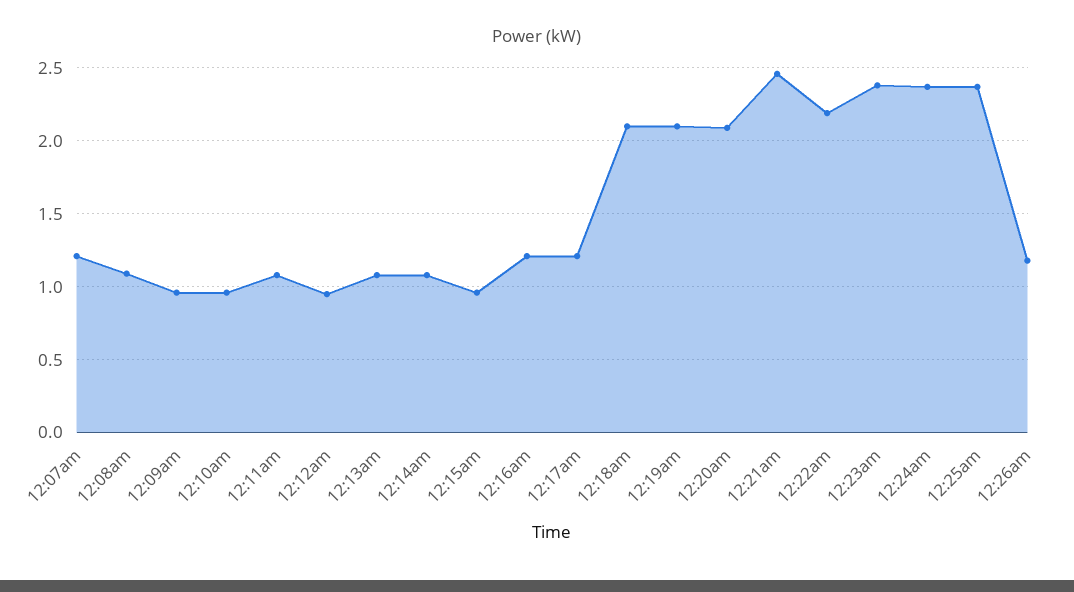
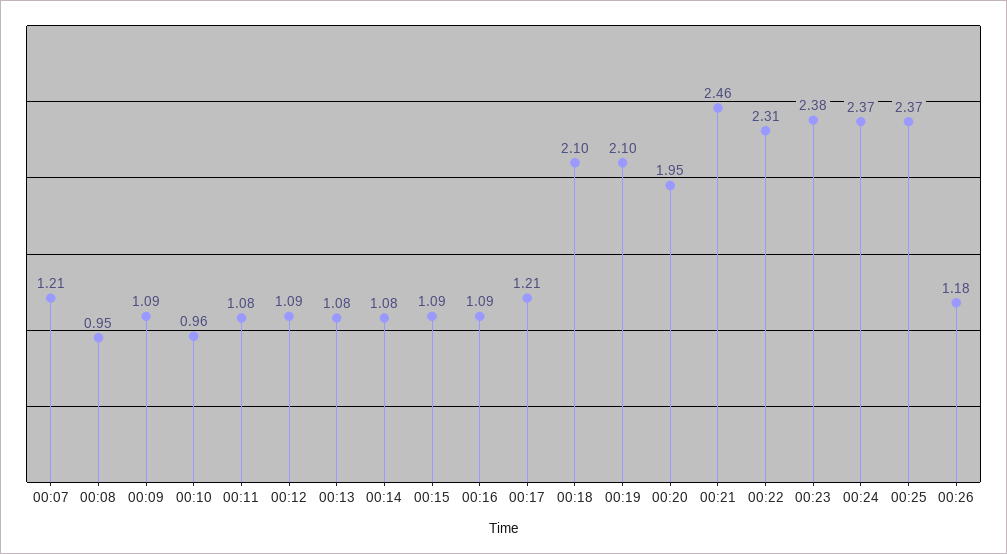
12:08am: 1.1 -> 0.95
12:09am: 0.95 -> 1.09
12:12am: 0.95 -> 1.09
12:15am: 0.95 -> 1.09
12:16am: 1.2 -> 1.09
12:20am: 2.1 -> 1.95
12:22am: 2.2 -> 2.31

